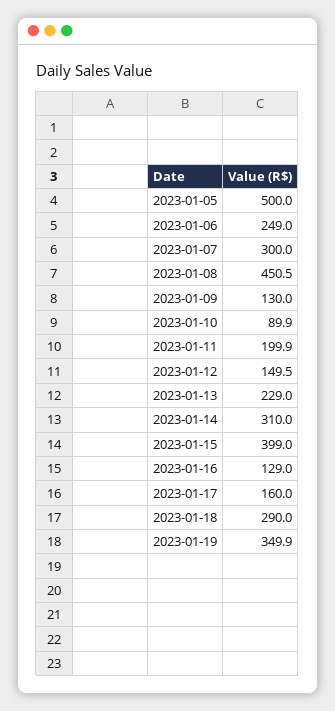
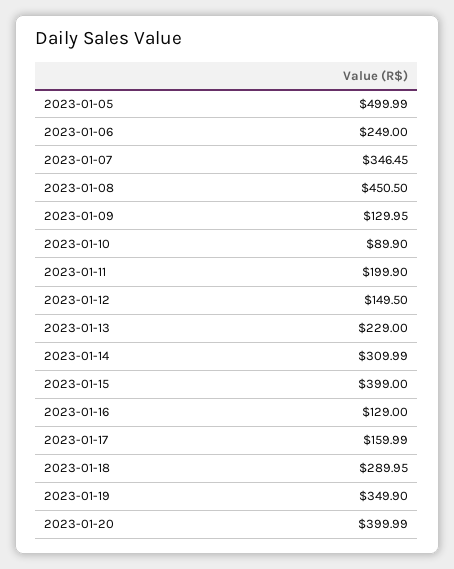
2023-01-07: 300 -> 346.45
2023-01-20: none -> 399.99

